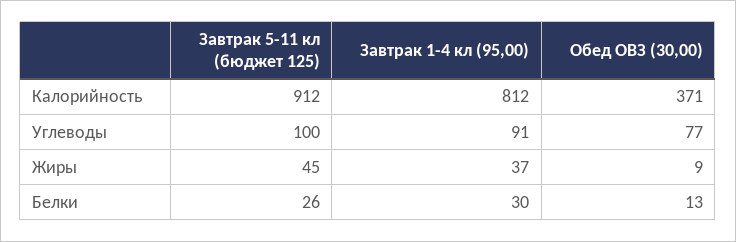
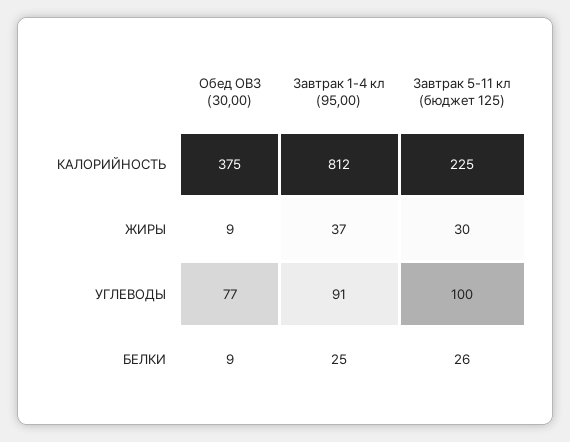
Завтрак 5-11 кл (бюджет 125), Калорийность: 912 -> 225
Обед ОВЗ (30,00), Калорийность: 371 -> 375
Завтрак 5-11 кл (бюджет 125), Жиры: 45 -> 30
Завтрак 1-4 кл (95,00), Белки: 30 -> 25
Обед ОВЗ (30,00), Белки: 13 -> 9

